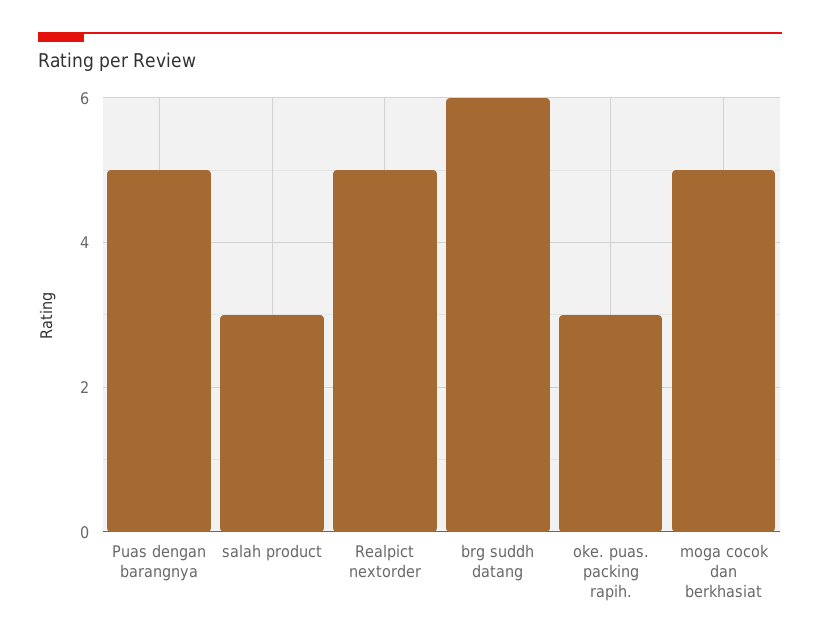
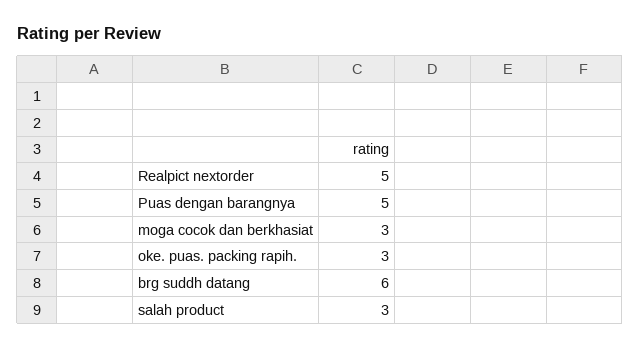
moga cocok dan berkhasiat: 5 -> 3

